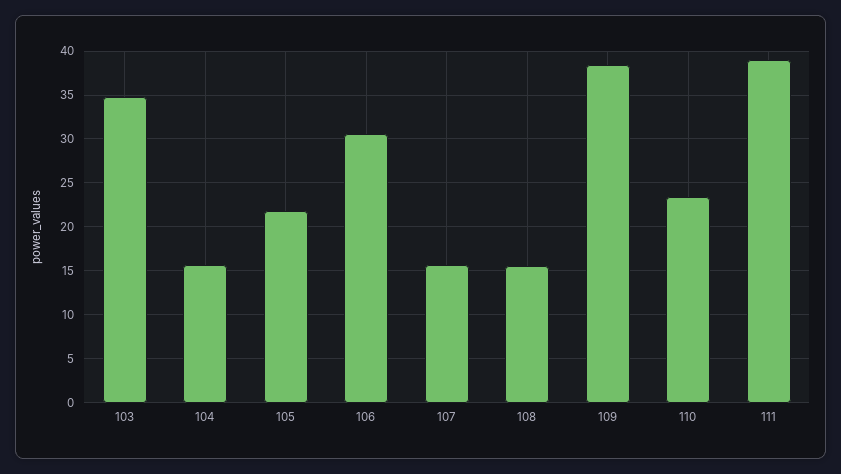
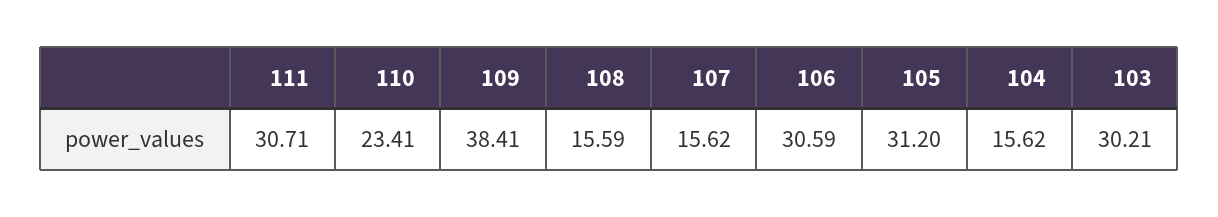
103: 35 -> 30.21
105: 22 -> 31.2
111: 39 -> 30.71

